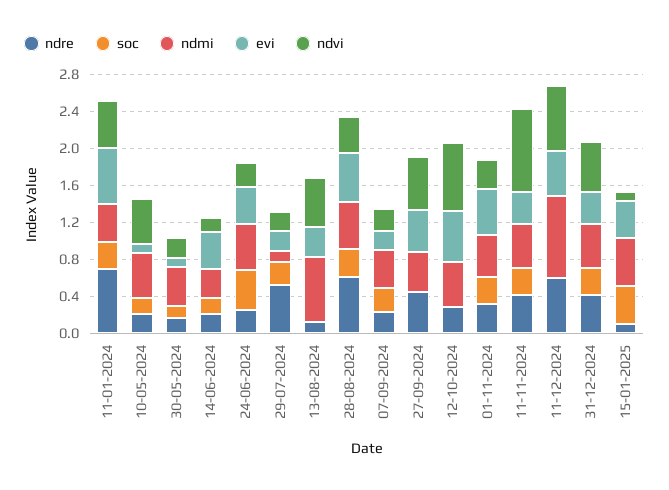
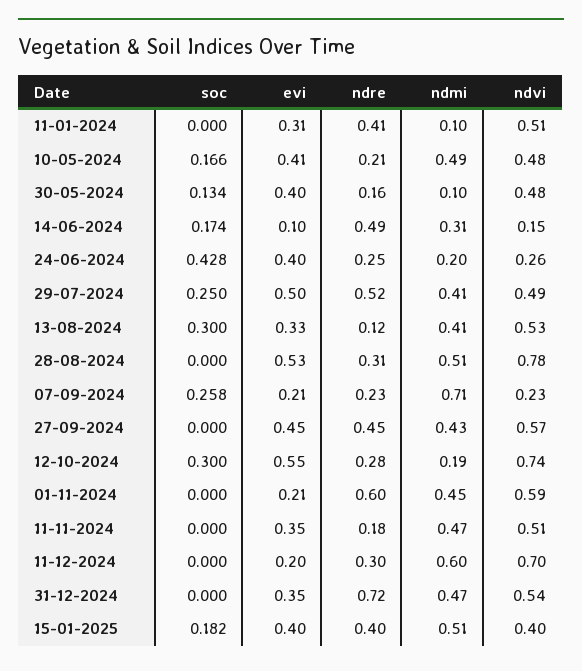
ndre, 11-01-2024: 0.7 -> 0.41
soc, 11-01-2024: 0.3 -> 0
ndmi, 11-01-2024: 0.4 -> 0.1
evi, 11-01-2024: 0.6 -> 0.31
evi, 10-05-2024: 0.1 -> 0.41
ndmi, 30-05-2024: 0.4 -> 0.1
evi, 30-05-2024: 0.1 -> 0.4
ndvi, 30-05-2024: 0.2 -> 0.48
ndre, 14-06-2024: 0.2 -> 0.49
evi, 14-06-2024: 0.4 -> 0.1
ndmi, 24-06-2024: 0.5 -> 0.2
ndmi, 29-07-2024: 0.1 -> 0.41
evi, 29-07-2024: 0.2 -> 0.5
ndvi, 29-07-2024: 0.2 -> 0.49
soc, 13-08-2024: 0 -> 0.3
ndmi, 13-08-2024: 0.7 -> 0.41
ndre, 28-08-2024: 0.6 -> 0.31
soc, 28-08-2024: 0.3 -> 0
ndvi, 28-08-2024: 0.4 -> 0.78
ndmi, 07-09-2024: 0.4 -> 0.71
soc, 12-10-2024: 0 -> 0.3
ndmi, 12-10-2024: 0.5 -> 0.19
ndre, 01-11-2024: 0.3 -> 0.6
soc, 01-11-2024: 0.3 -> 0
evi, 01-11-2024: 0.5 -> 0.21
ndvi, 01-11-2024: 0.3 -> 0.59
ndre, 11-11-2024: 0.4 -> 0.18
soc, 11-11-2024: 0.3 -> 0
ndvi, 11-11-2024: 0.9 -> 0.51
ndre, 11-12-2024: 0.6 -> 0.3
ndmi, 11-12-2024: 0.9 -> 0.6
evi, 11-12-2024: 0.5 -> 0.2
ndre, 31-12-2024: 0.4 -> 0.72
soc, 31-12-2024: 0.3 -> 0
ndre, 15-01-2025: 0.1 -> 0.4
soc, 15-01-2025: 0.4 -> 0.182
ndvi, 15-01-2025: 0.1 -> 0.4

